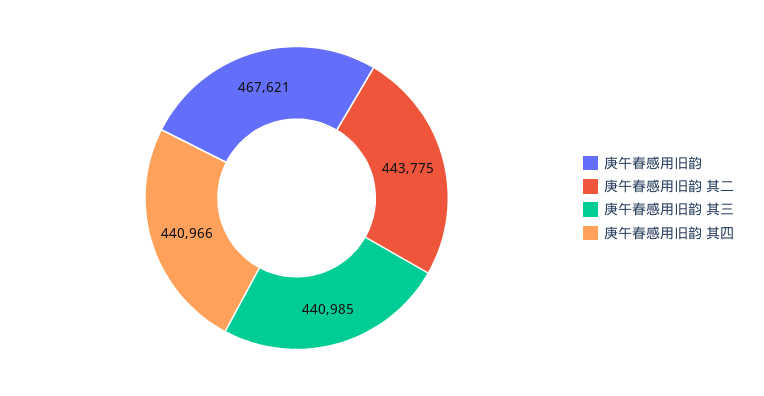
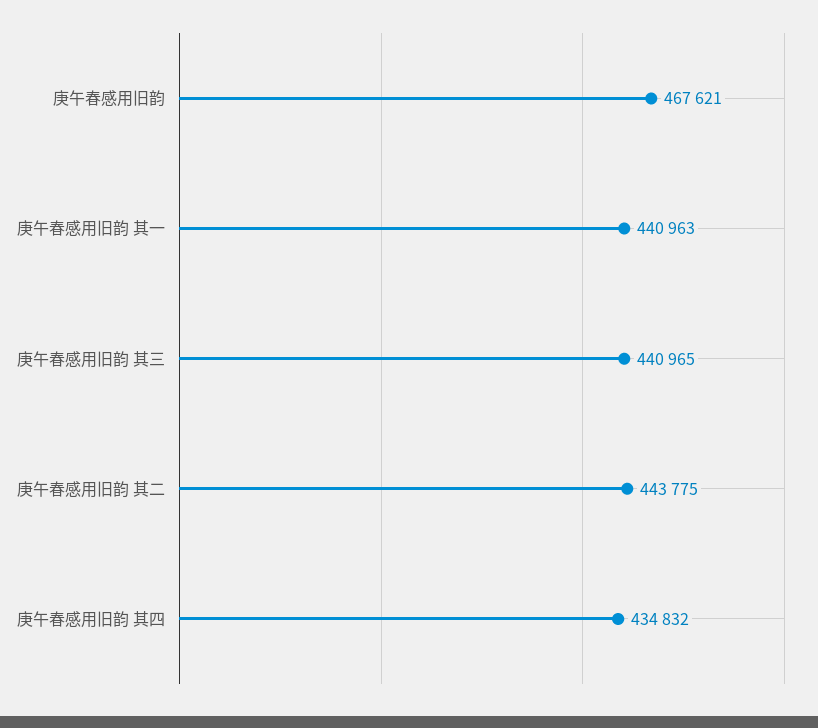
庚午春感用旧韵 其三: 440985 -> 440965
庚午春感用旧韵 其四: 440966 -> 434832
庚午春感用旧韵 其一: none -> 440963

